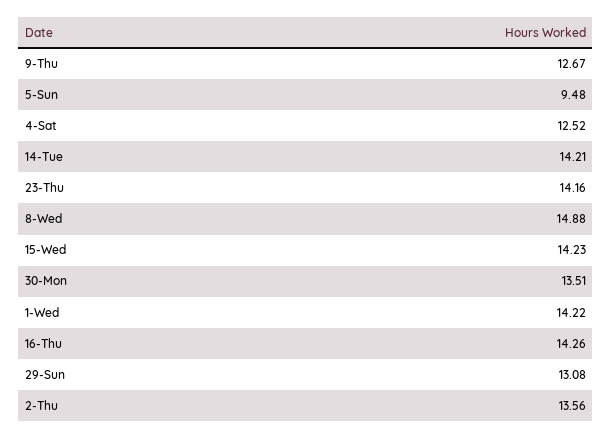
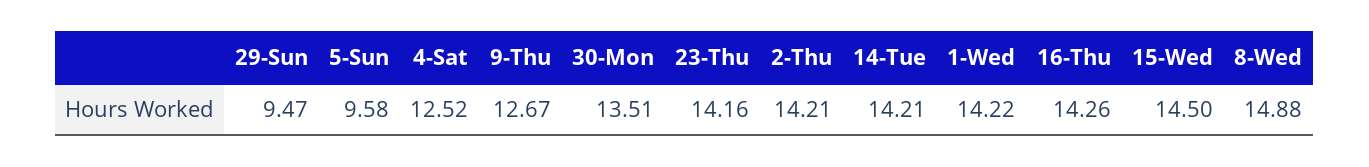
5-Sun: 9.48 -> 9.58
15-Wed: 14.23 -> 14.5
29-Sun: 13.08 -> 9.47
2-Thu: 13.56 -> 14.21

